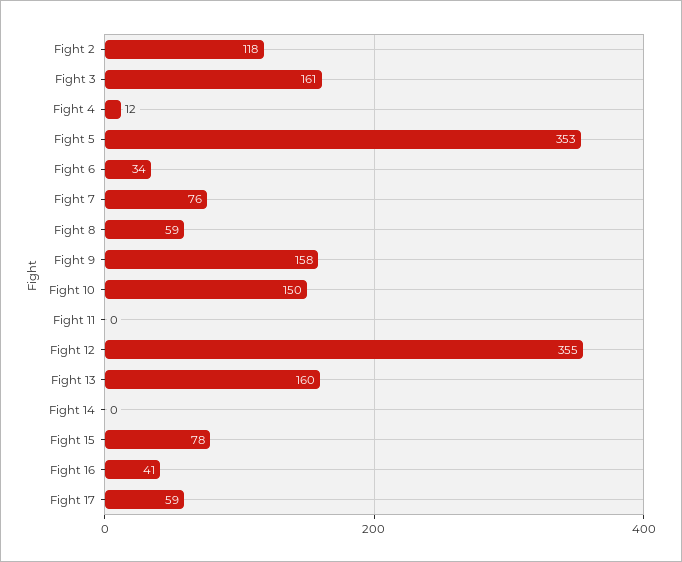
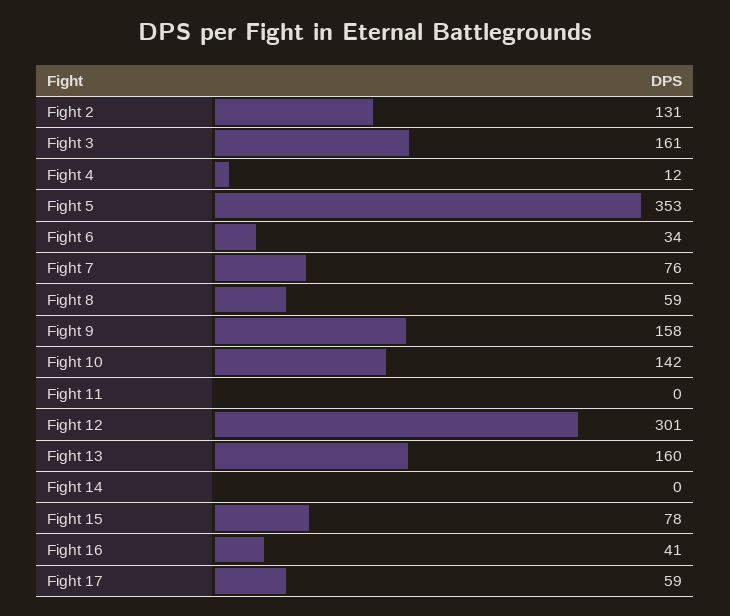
Fight 2: 118 -> 131
Fight 10: 150 -> 142
Fight 12: 355 -> 301

